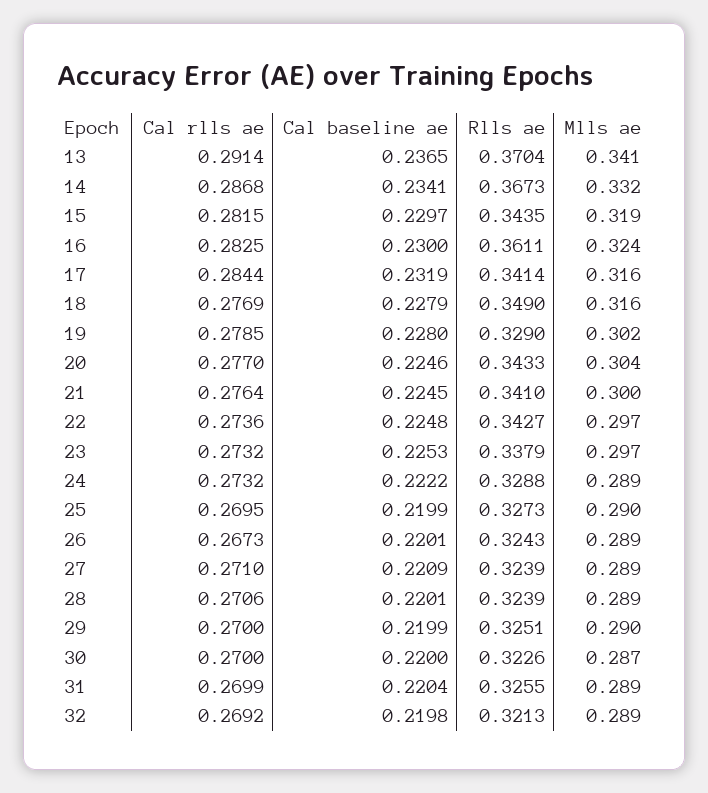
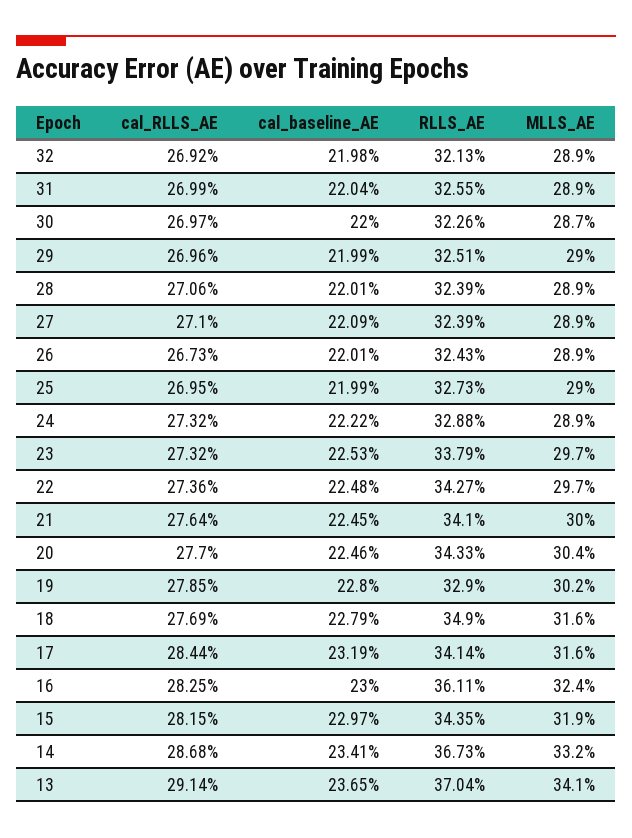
Cal rlls ae, 29: 0.27 -> 0.2696
Cal rlls ae, 30: 0.27 -> 0.2697

